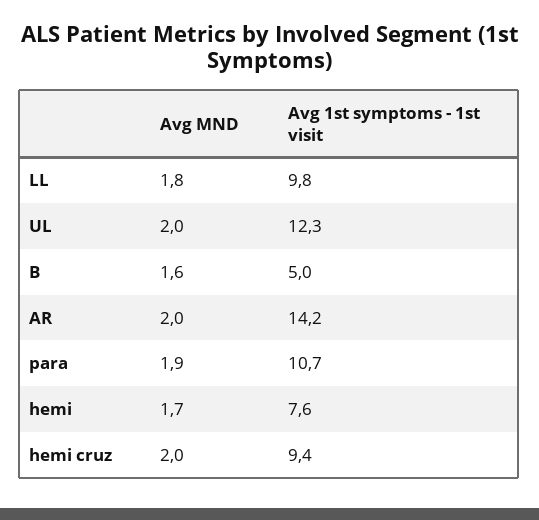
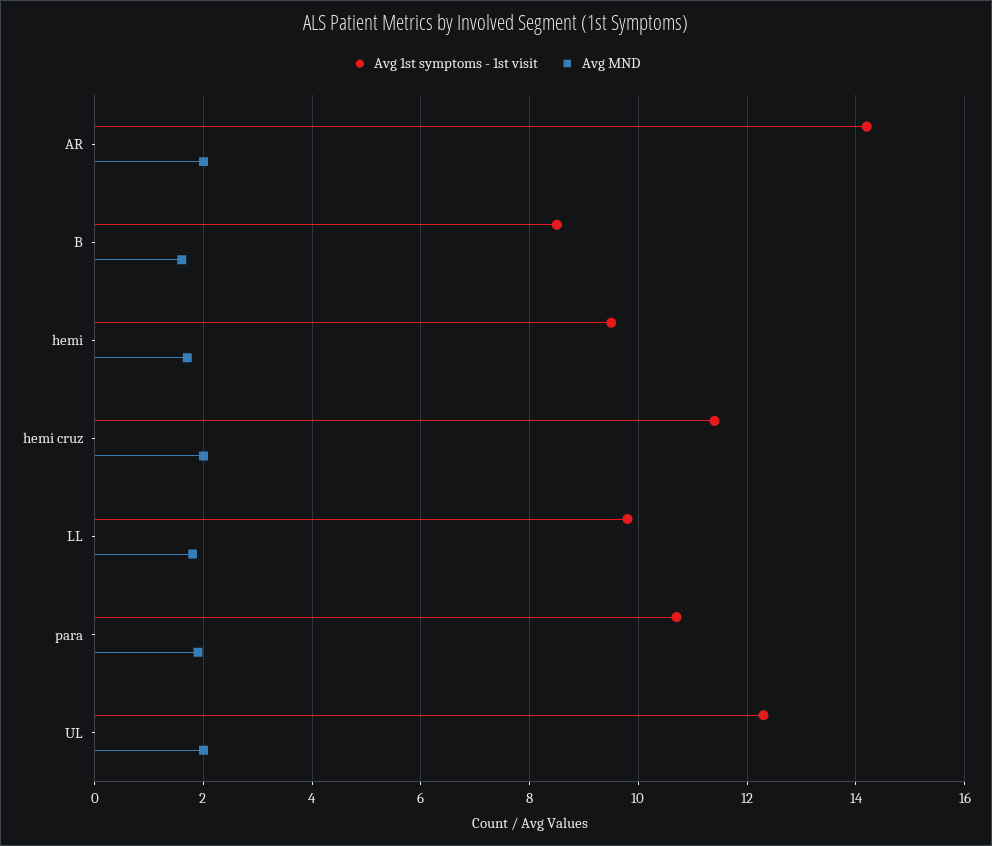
Avg 1st symptoms - 1st visit, B: 5 -> 8.5
Avg 1st symptoms - 1st visit, hemi: 7.6 -> 9.5
Avg 1st symptoms - 1st visit, hemi cruz: 9.4 -> 11.5

